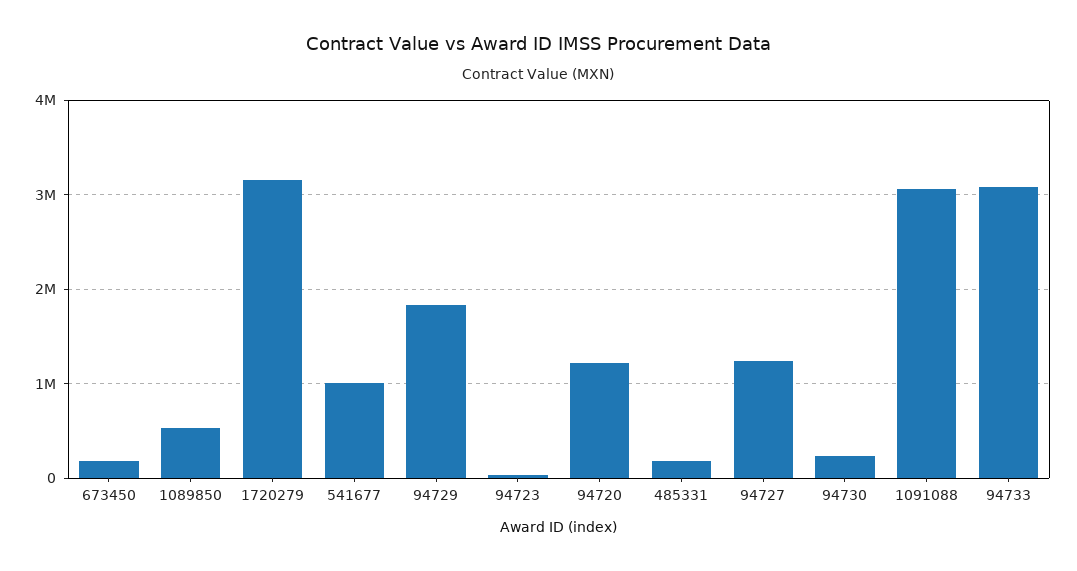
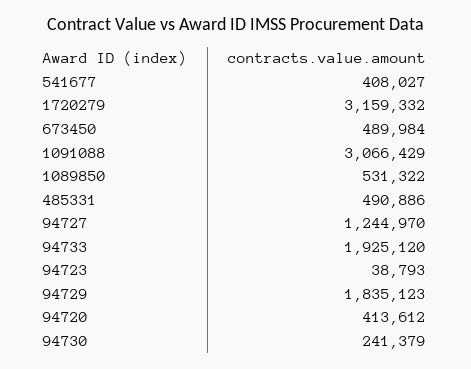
673450: 200000 -> 489984
541677: 1000000 -> 408027
94720: 1200000 -> 413612
485331: 200000 -> 490886
94733: 3100000 -> 1925120

